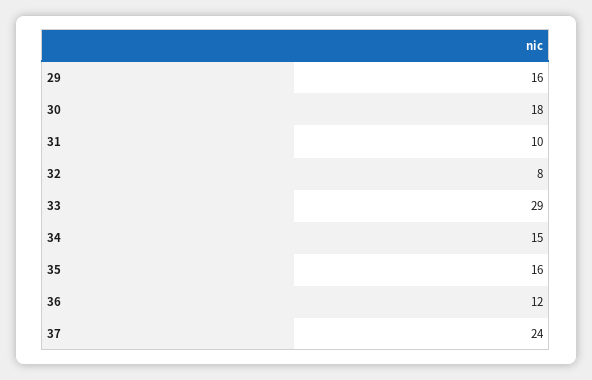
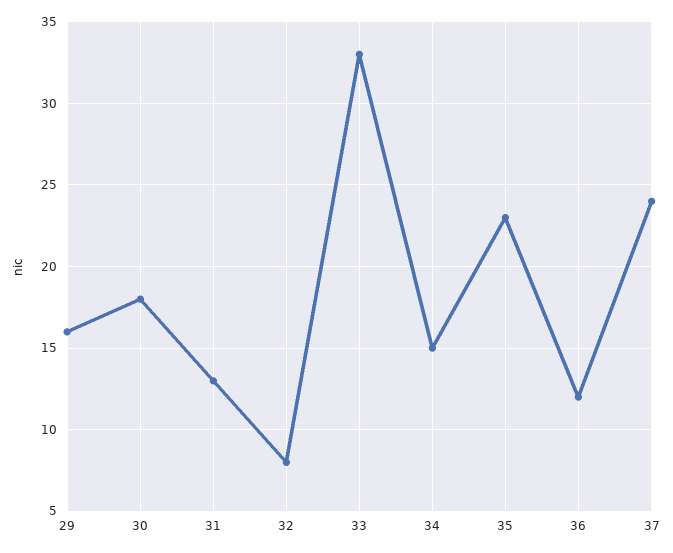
31: 10 -> 13
33: 29 -> 33
35: 16 -> 23

